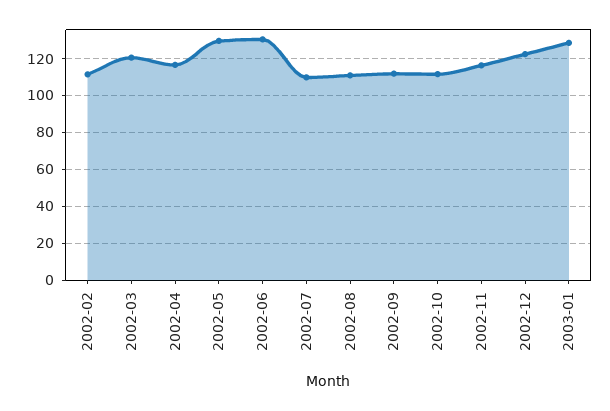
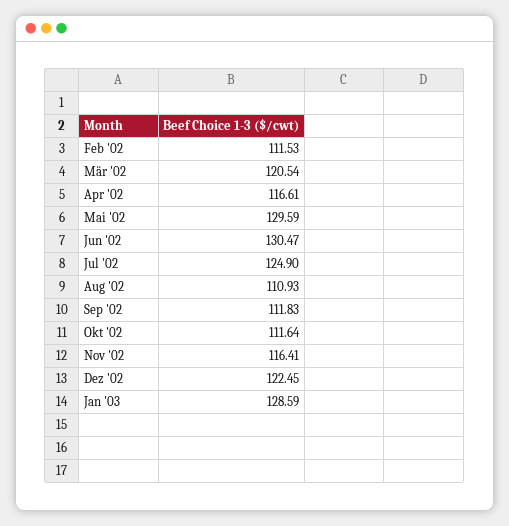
2002-07: 110 -> 124.9

